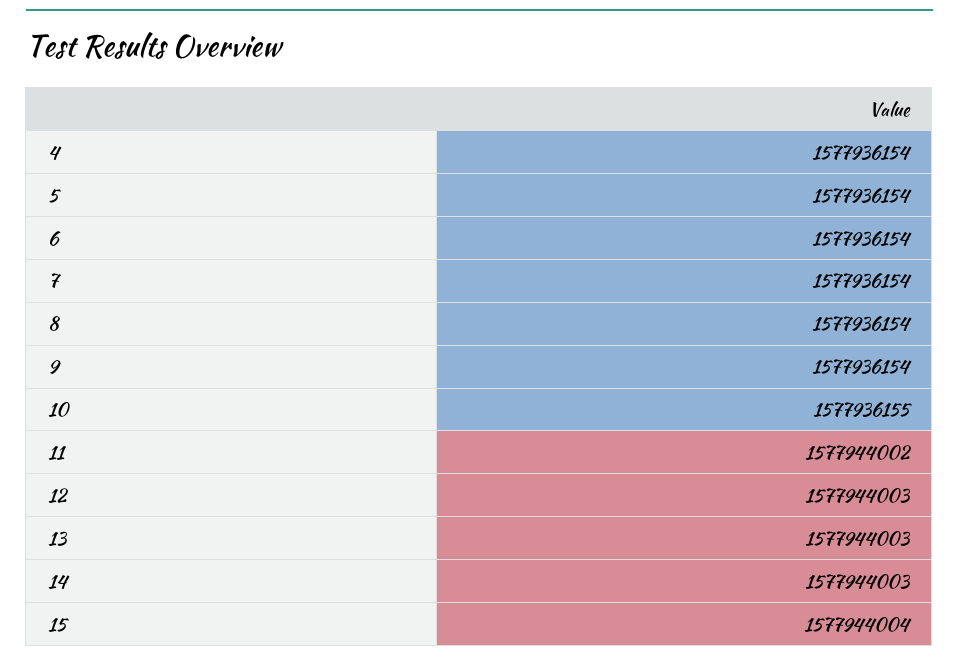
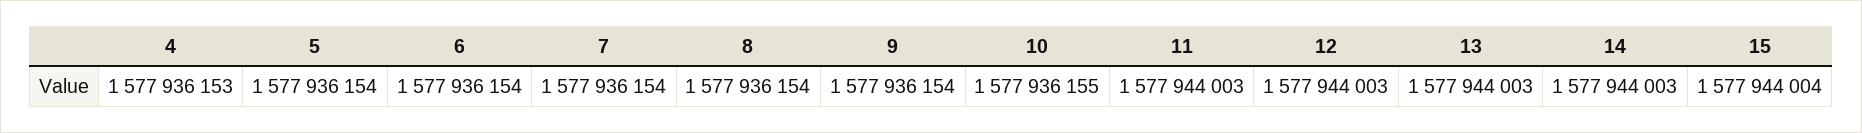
4: 1577936154 -> 1577936153
11: 1577944002 -> 1577944003

